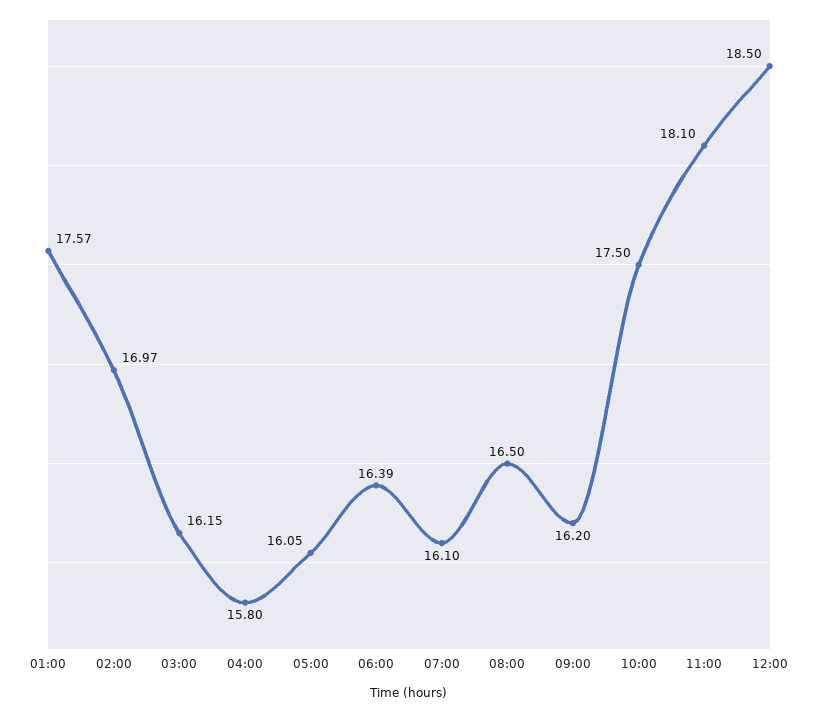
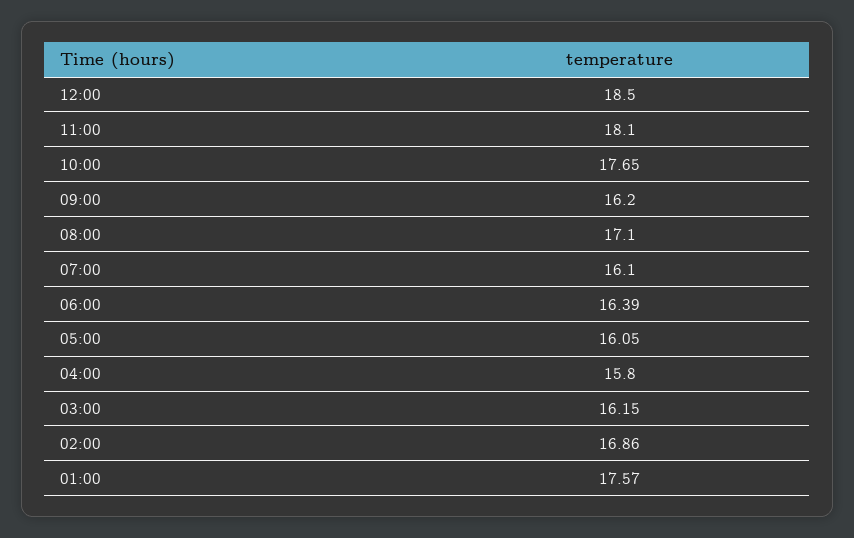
02:00: 16.97 -> 16.86
08:00: 16.5 -> 17.1
10:00: 17.5 -> 17.65

